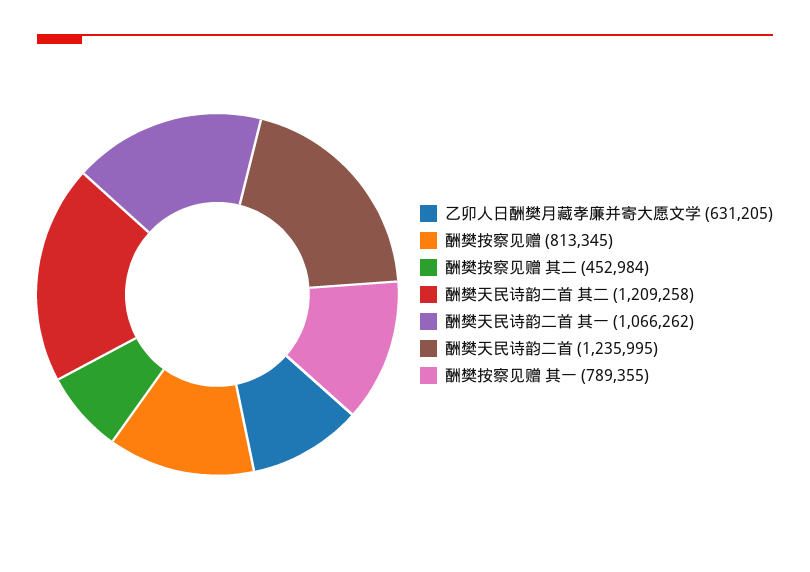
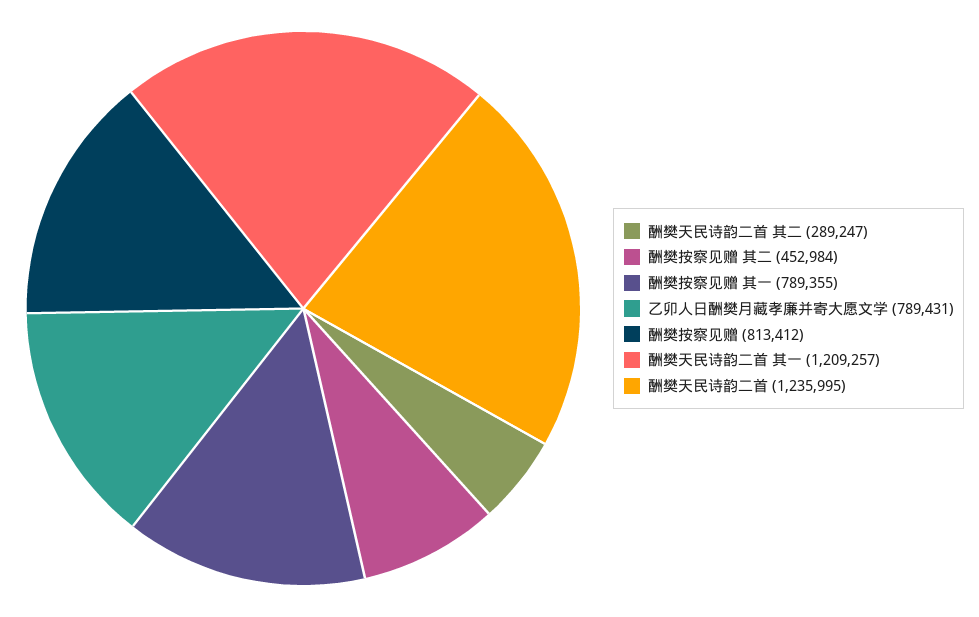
乙卯人日酬樊月藏孝廉并寄大愿文学: 631205 -> 789431
酬樊按察见赠: 813345 -> 813412
酬樊天民诗韵二首 其二: 1209258 -> 289247
酬樊天民诗韵二首 其一: 1066262 -> 1209257

